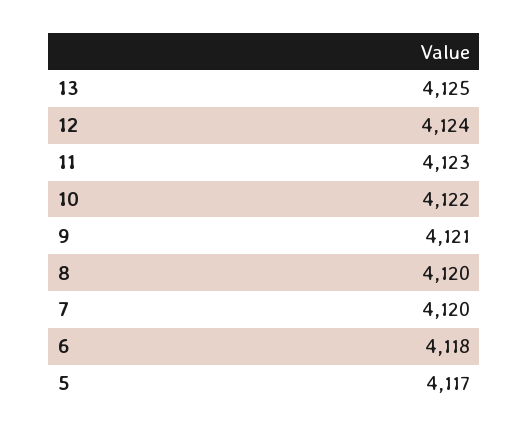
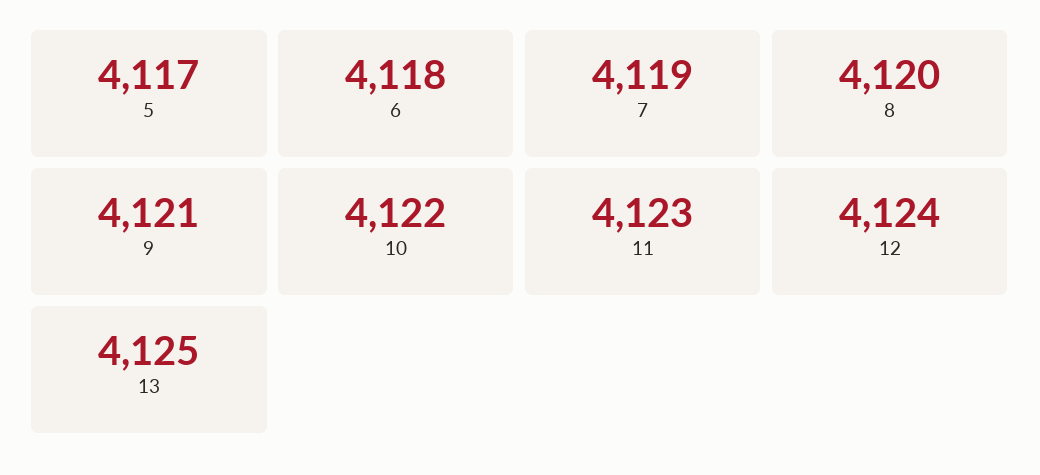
7: 4120 -> 4119

